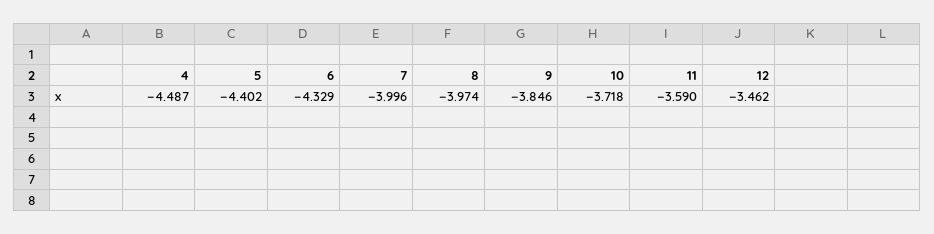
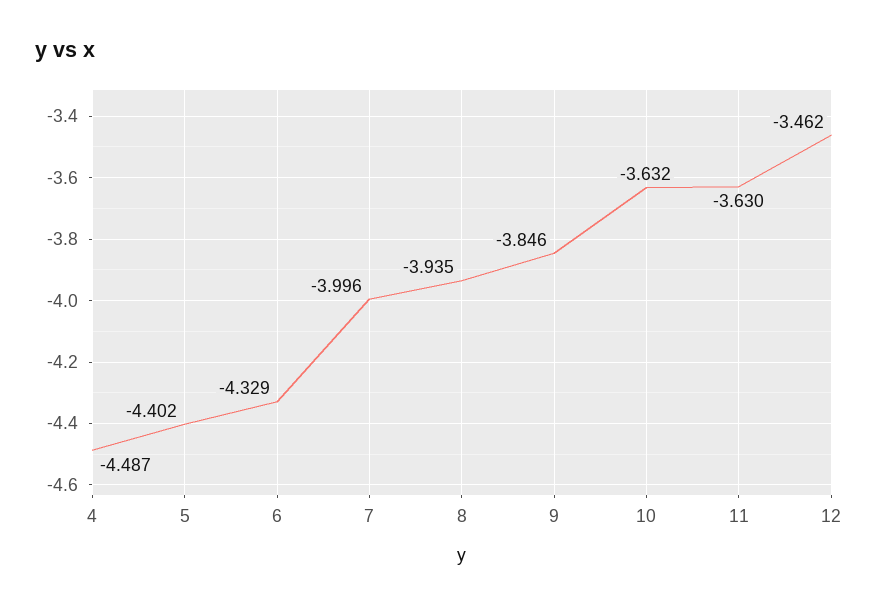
8: -3.974 -> -3.935
10: -3.718 -> -3.632
11: -3.59 -> -3.63

